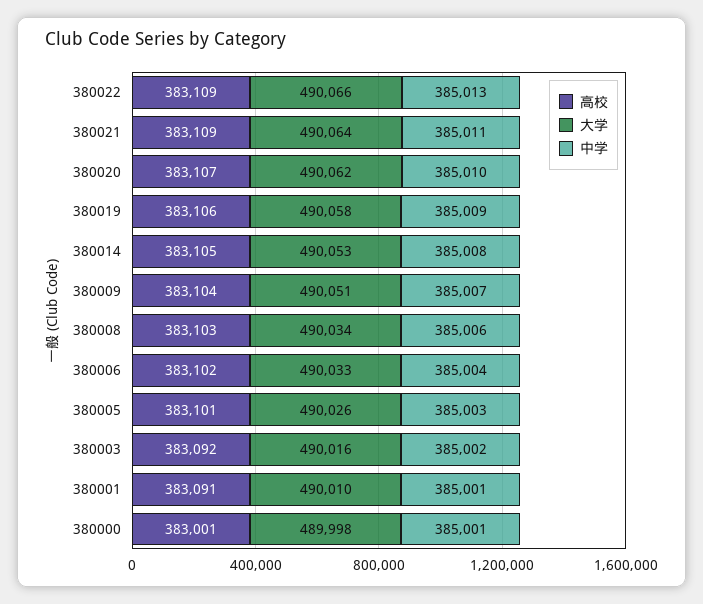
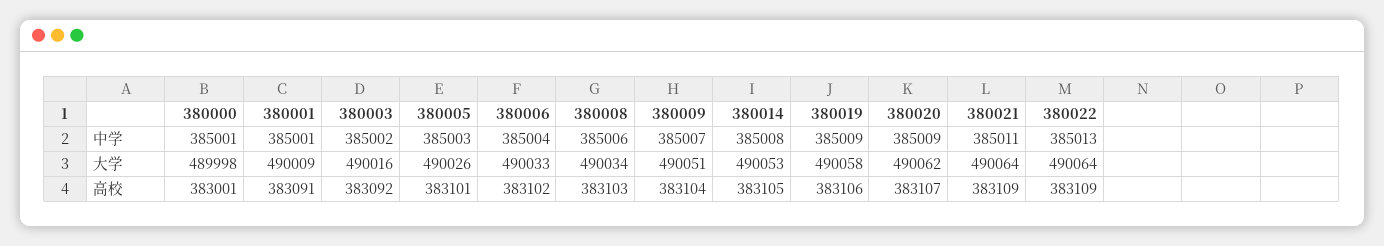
大学, 380022: 490066 -> 490064
中学, 380020: 385010 -> 385009
大学, 380001: 490010 -> 490009

